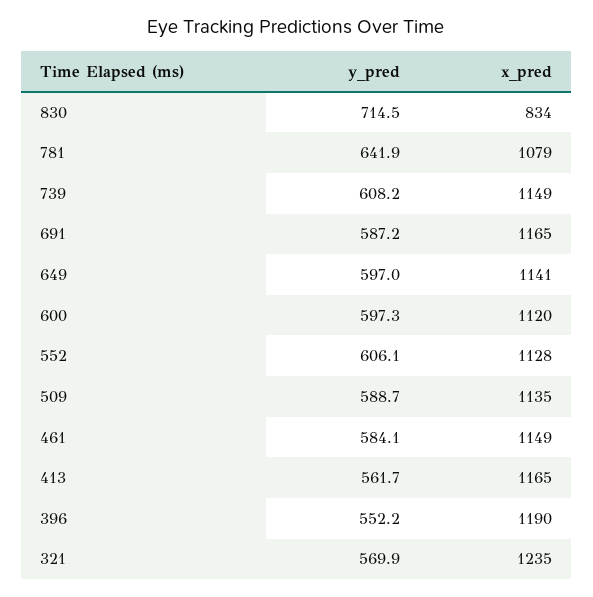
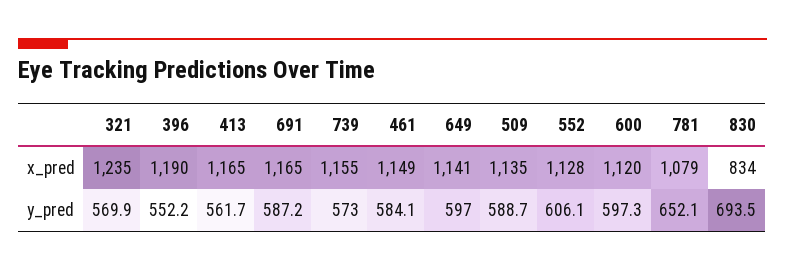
y_pred, 830: 714.5 -> 693.5
y_pred, 781: 641.9 -> 652.1
y_pred, 739: 608.2 -> 573
x_pred, 739: 1149 -> 1155

